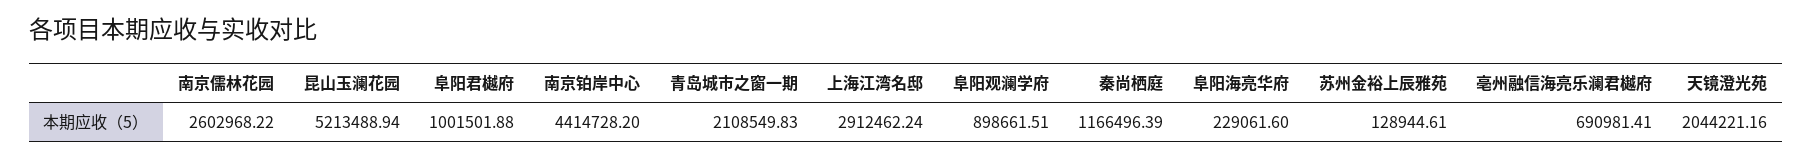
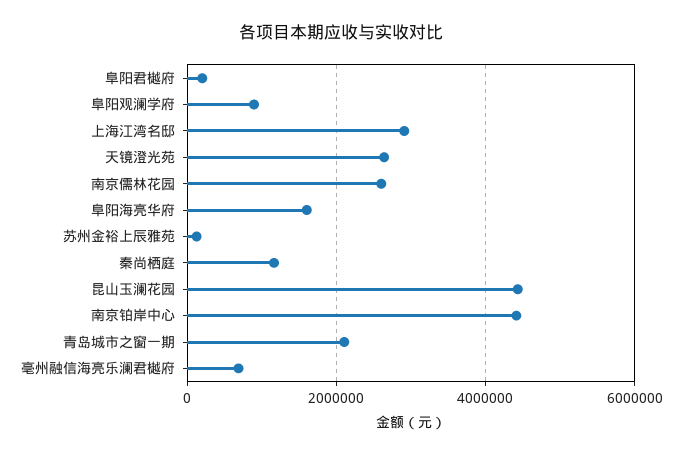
昆山玉澜花园: 5213488.94 -> 4400000
阜阳君樾府: 1001501.88 -> 200000
阜阳海亮华府: 229061.6 -> 1600000
天镜澄光苑: 2044221.16 -> 2600000

